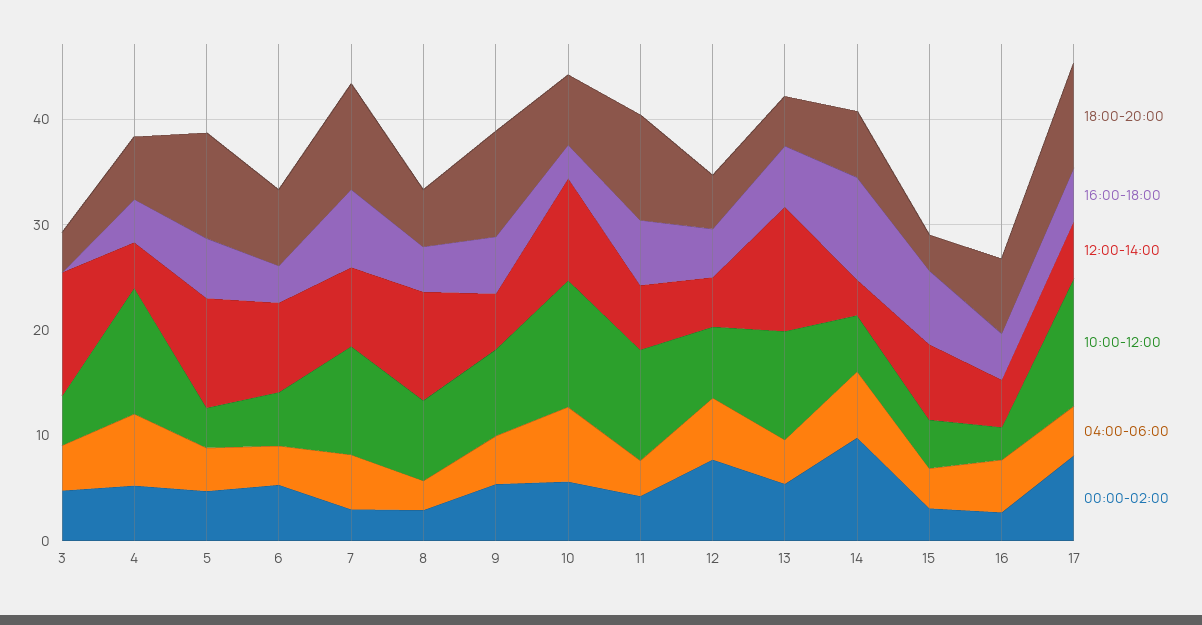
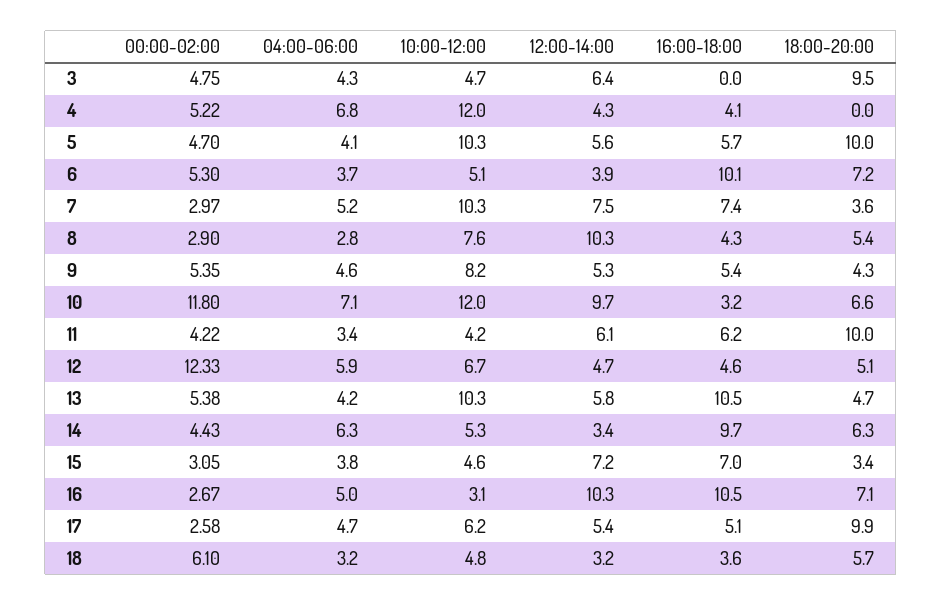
18:00-20:00, 3: 4 -> 9.5
12:00-14:00, 3: 12 -> 6.4
18:00-20:00, 4: 6 -> 0
12:00-14:00, 5: 10 -> 5.6
10:00-12:00, 5: 4 -> 10.3
16:00-18:00, 6: 4 -> 10.1
12:00-14:00, 6: 8 -> 3.9
18:00-20:00, 7: 10 -> 3.6
18:00-20:00, 9: 10 -> 4.3
00:00-02:00, 10: 6 -> 11.8
10:00-12:00, 11: 10 -> 4.2
00:00-02:00, 12: 8 -> 12.33
16:00-18:00, 13: 6 -> 10.5
12:00-14:00, 13: 12 -> 5.8
00:00-02:00, 14: 10 -> 4.43
16:00-18:00, 16: 4 -> 10.5
12:00-14:00, 16: 4 -> 10.3
10:00-12:00, 17: 12 -> 6.2
00:00-02:00, 17: 8 -> 2.58
00:00-02:00, 18: none -> 6.1
04:00-06:00, 18: none -> 3.2
10:00-12:00, 18: none -> 4.8
12:00-14:00, 18: none -> 3.2
16:00-18:00, 18: none -> 3.6
18:00-20:00, 18: none -> 5.7

